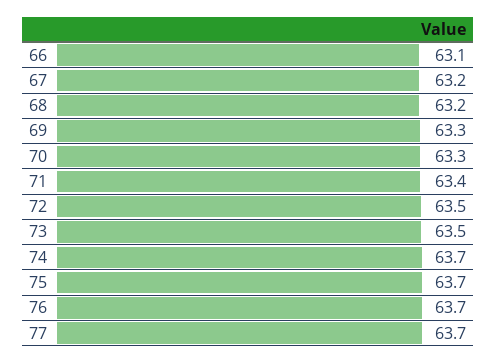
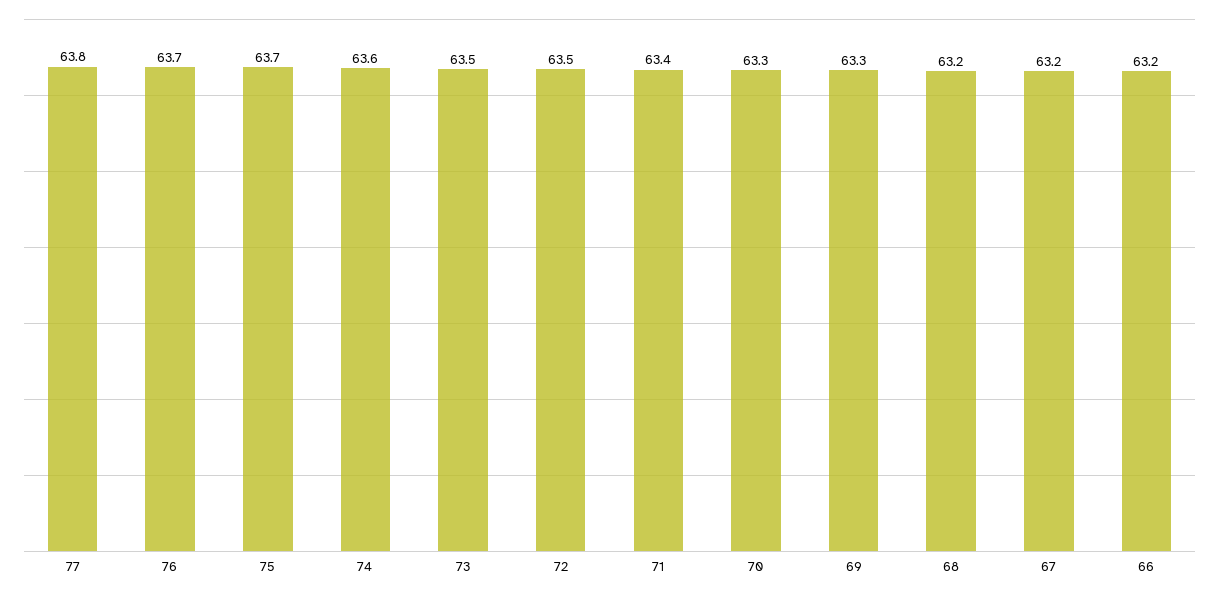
66: 63.1 -> 63.2
74: 63.7 -> 63.6
77: 63.7 -> 63.8

